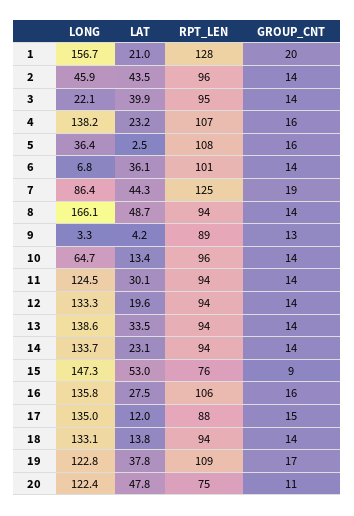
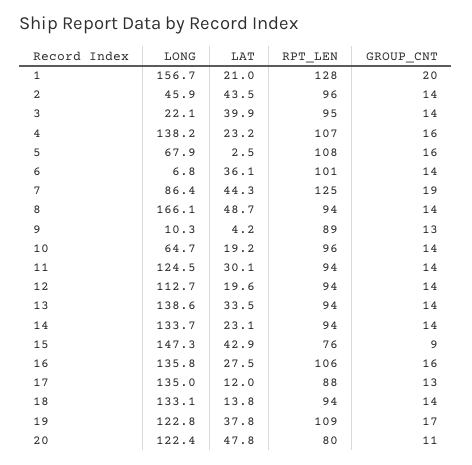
LONG, 5: 36.4 -> 67.9
LONG, 9: 3.3 -> 10.3
LAT, 10: 13.4 -> 19.2
LONG, 12: 133.3 -> 112.7
LAT, 15: 53 -> 42.9
GROUP_CNT, 17: 15 -> 13
RPT_LEN, 20: 75 -> 80

